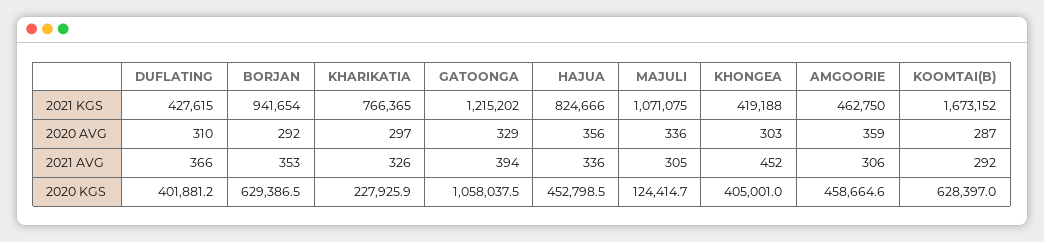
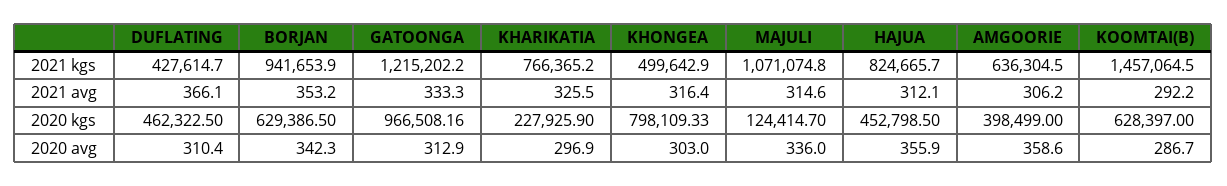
KHONGEA, 2021 KGS: 419188 -> 499642.9
AMGOORIE, 2021 KGS: 462750 -> 636304.5
KOOMTAI(B), 2021 KGS: 1673152 -> 1457064.5
BORJAN, 2020 AVG: 292 -> 342.3
GATOONGA, 2020 AVG: 329 -> 312.9
GATOONGA, 2021 AVG: 394 -> 333.3
HAJUA, 2021 AVG: 336 -> 312.1
MAJULI, 2021 AVG: 305 -> 314.6
KHONGEA, 2021 AVG: 452 -> 316.4
DUFLATING, 2020 KGS: 401881.2 -> 462322.5
GATOONGA, 2020 KGS: 1058037.5 -> 966508.16
KHONGEA, 2020 KGS: 405001 -> 798109.33
AMGOORIE, 2020 KGS: 458664.6 -> 398499

